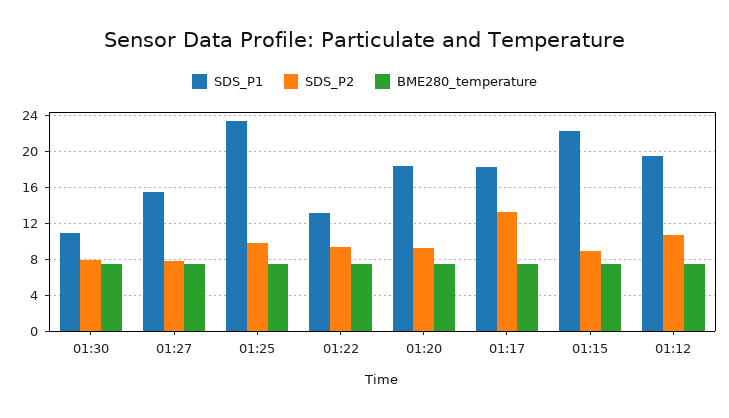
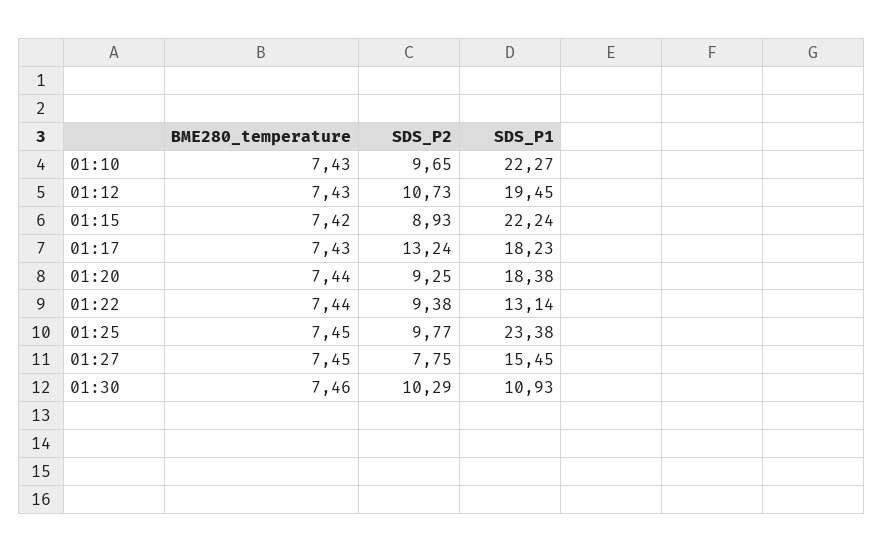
SDS_P2, 01:30: 8 -> 10.29
BME280_temperature, 01:10: none -> 7.43
SDS_P2, 01:10: none -> 9.65
SDS_P1, 01:10: none -> 22.27

